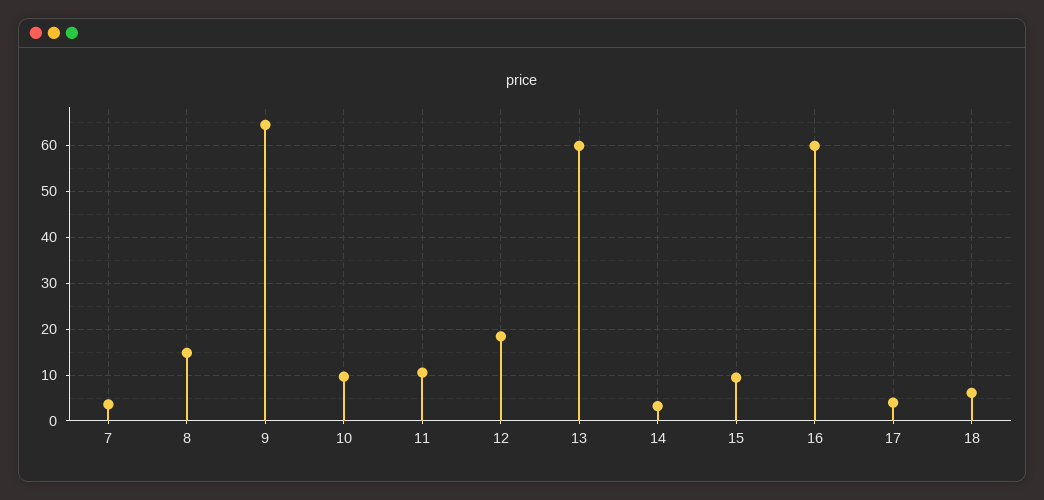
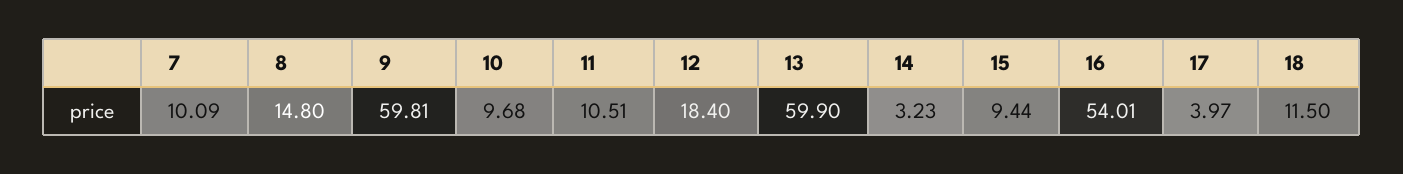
7: 4 -> 10.09
9: 64 -> 59.81
16: 60 -> 54.01
18: 6 -> 11.5

